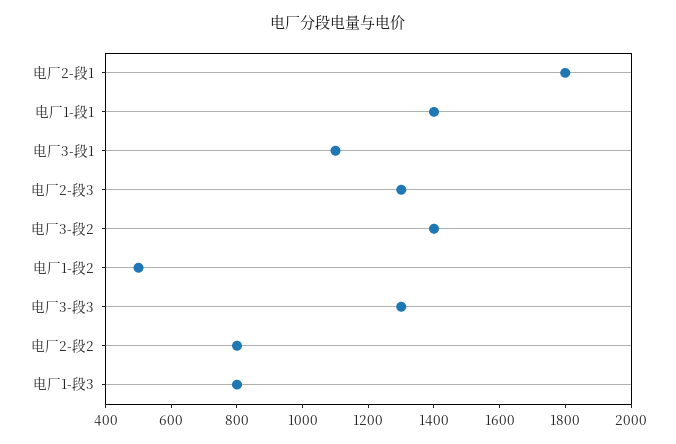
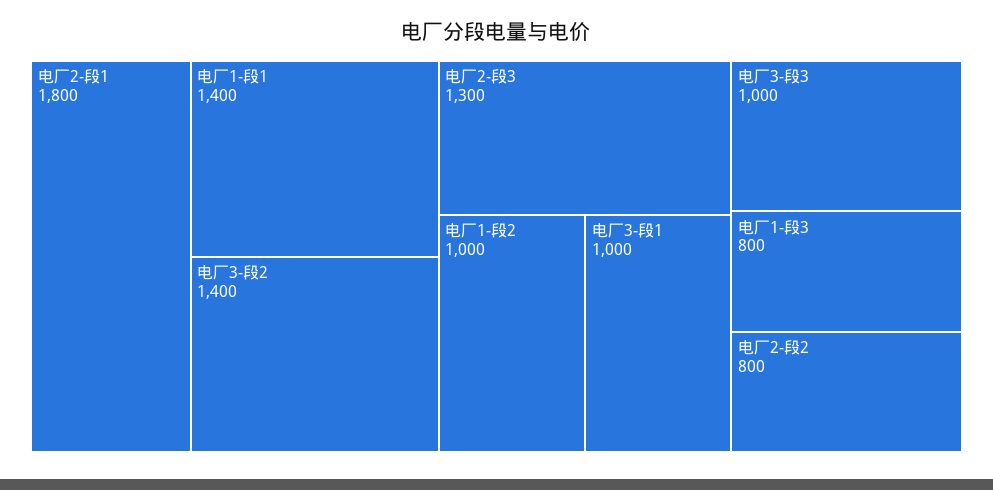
电厂3-段1: 1100 -> 1000
电厂1-段2: 500 -> 1000
电厂3-段3: 1300 -> 1000

